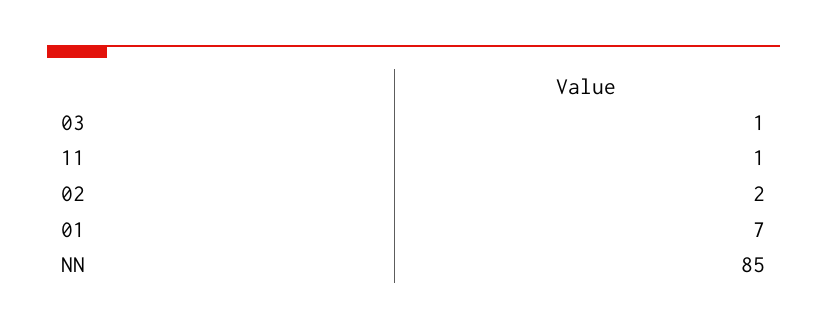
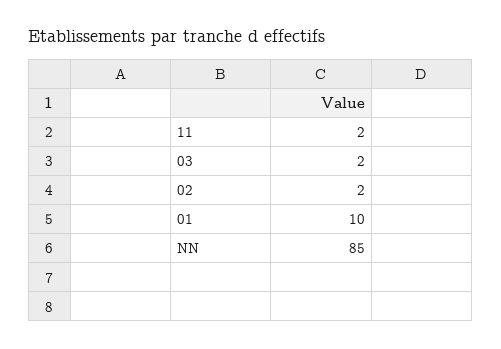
03: 1 -> 2
11: 1 -> 2
01: 7 -> 10

